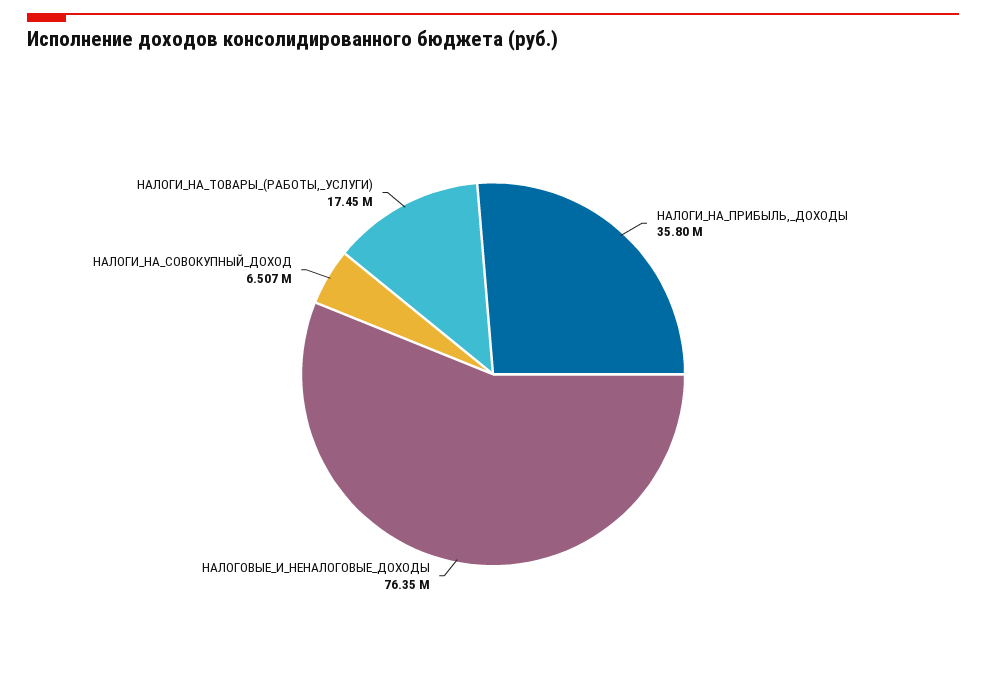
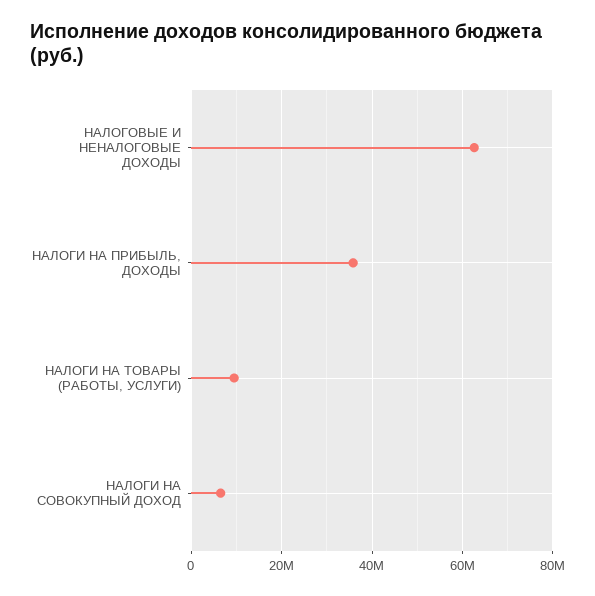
НАЛОГОВЫЕ_И_НЕНАЛОГОВЫЕ_ДОХОДЫ: 76350000 -> 62000000
НАЛОГИ_НА_ТОВАРЫ_(РАБОТЫ,_УСЛУГИ): 17450000 -> 10000000

